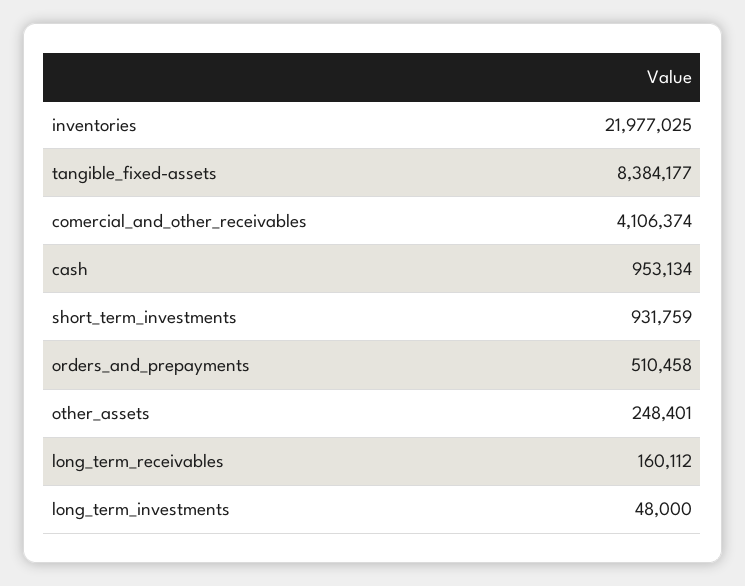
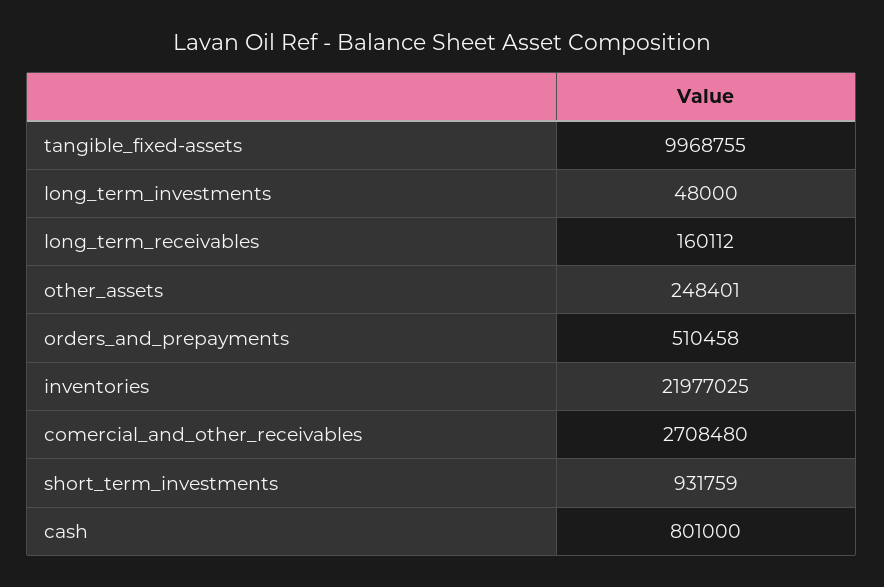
tangible_fixed-assets: 8384177 -> 9968755
comercial_and_other_receivables: 4106374 -> 2708480
cash: 953134 -> 801000

